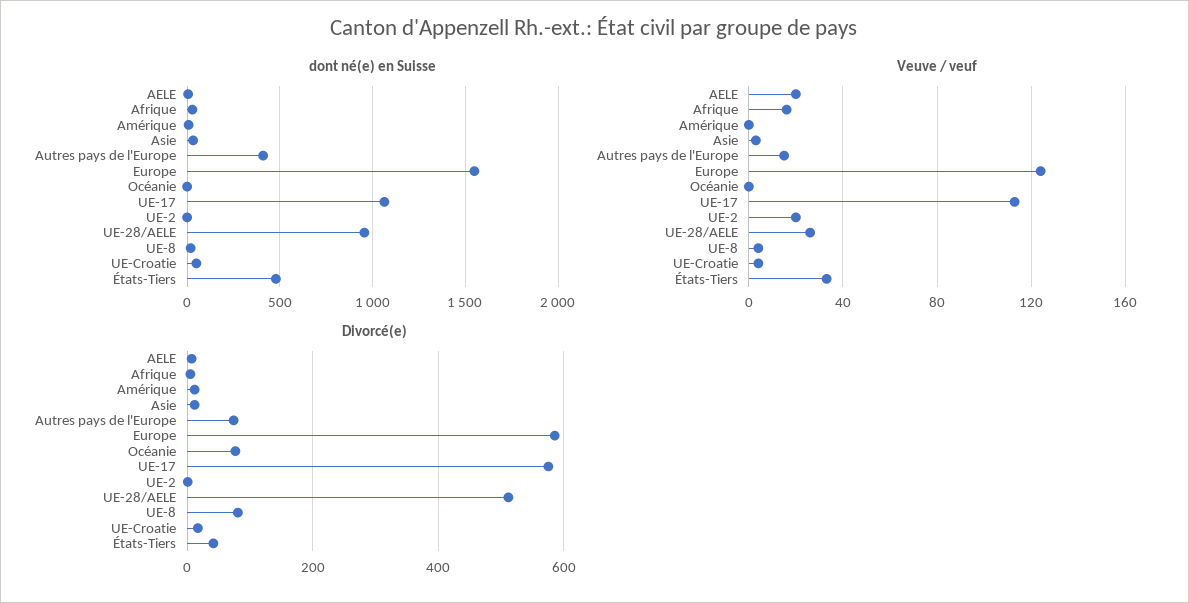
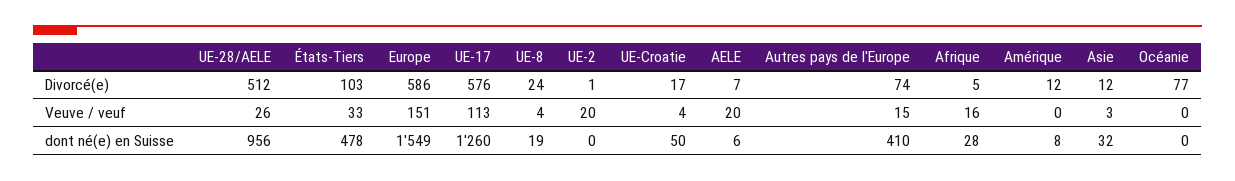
dont né(e) en Suisse, UE-17: 1050 -> 1260
Veuve / veuf, Europe: 125 -> 151
Divorcé(e), UE-8: 80 -> 24
Divorcé(e), États-Tiers: 40 -> 103

